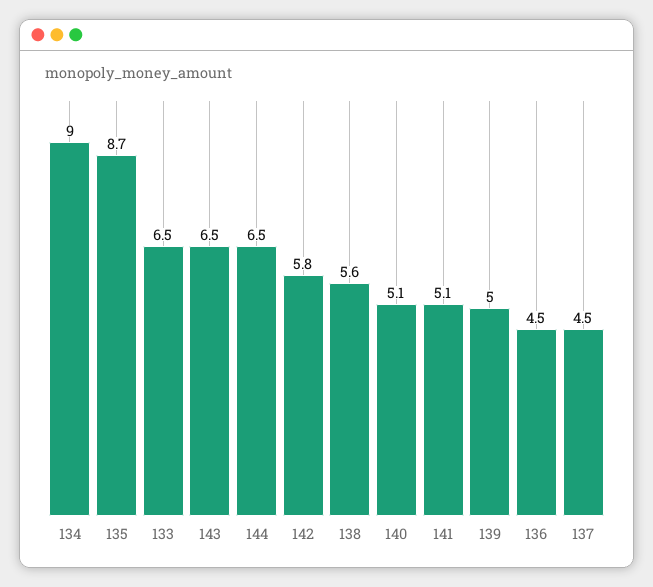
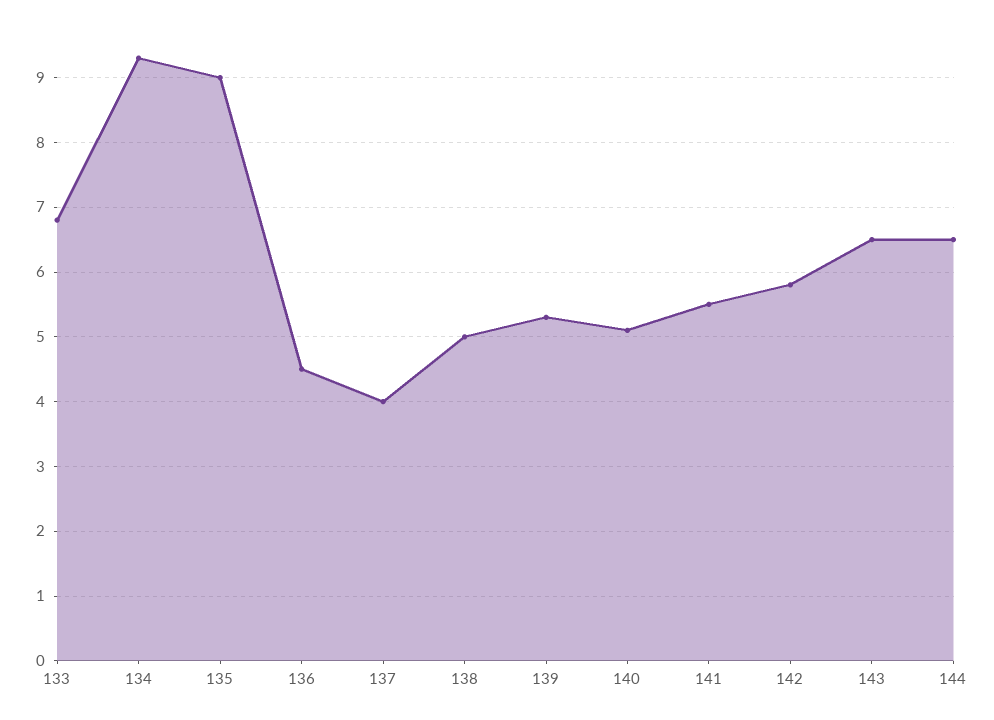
134: 9 -> 9.3
135: 8.7 -> 9
133: 6.5 -> 6.8
138: 5.6 -> 5
141: 5.1 -> 5.5
139: 5 -> 5.3
137: 4.5 -> 4

